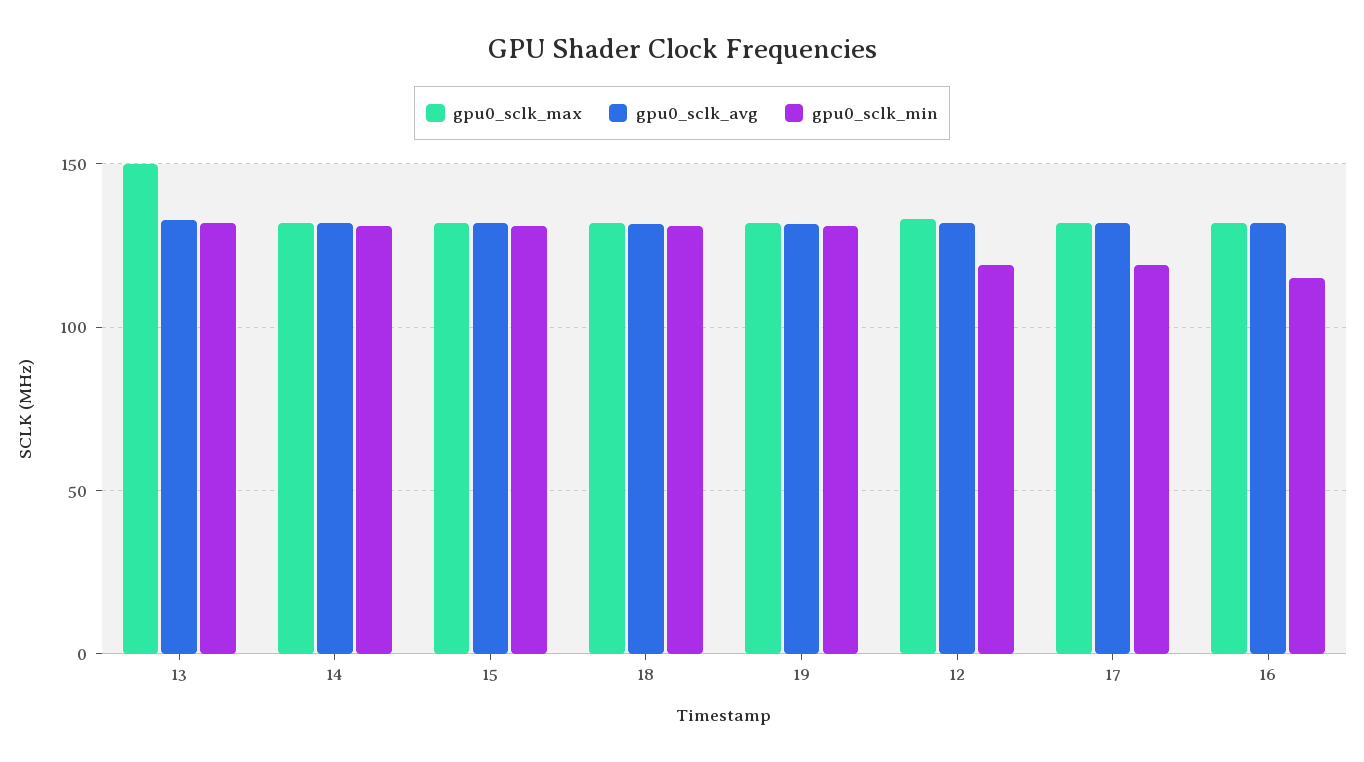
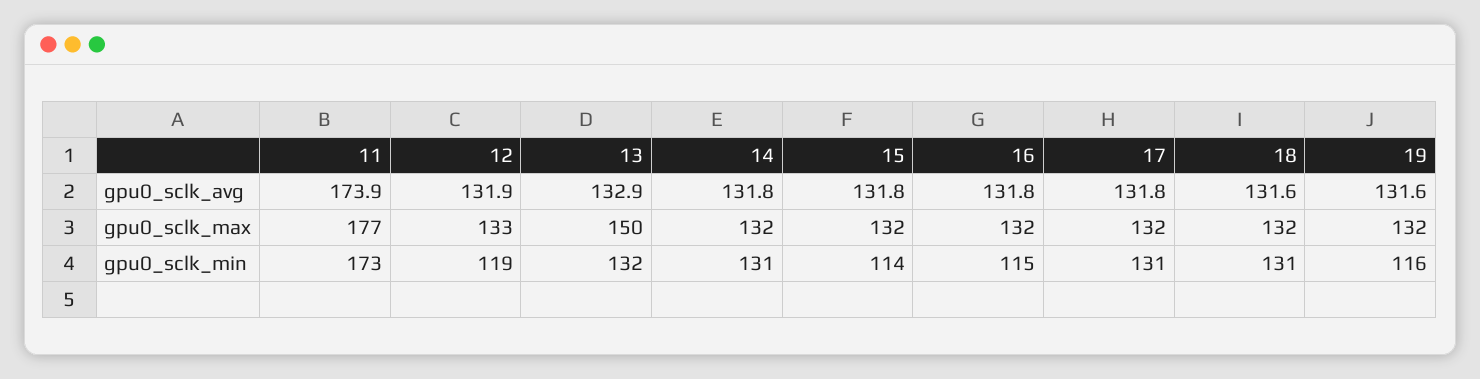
gpu0_sclk_min, 15: 130 -> 114
gpu0_sclk_min, 19: 130 -> 116
gpu0_sclk_min, 17: 120 -> 131
gpu0_sclk_avg, 11: none -> 173.9
gpu0_sclk_max, 11: none -> 177
gpu0_sclk_min, 11: none -> 173

